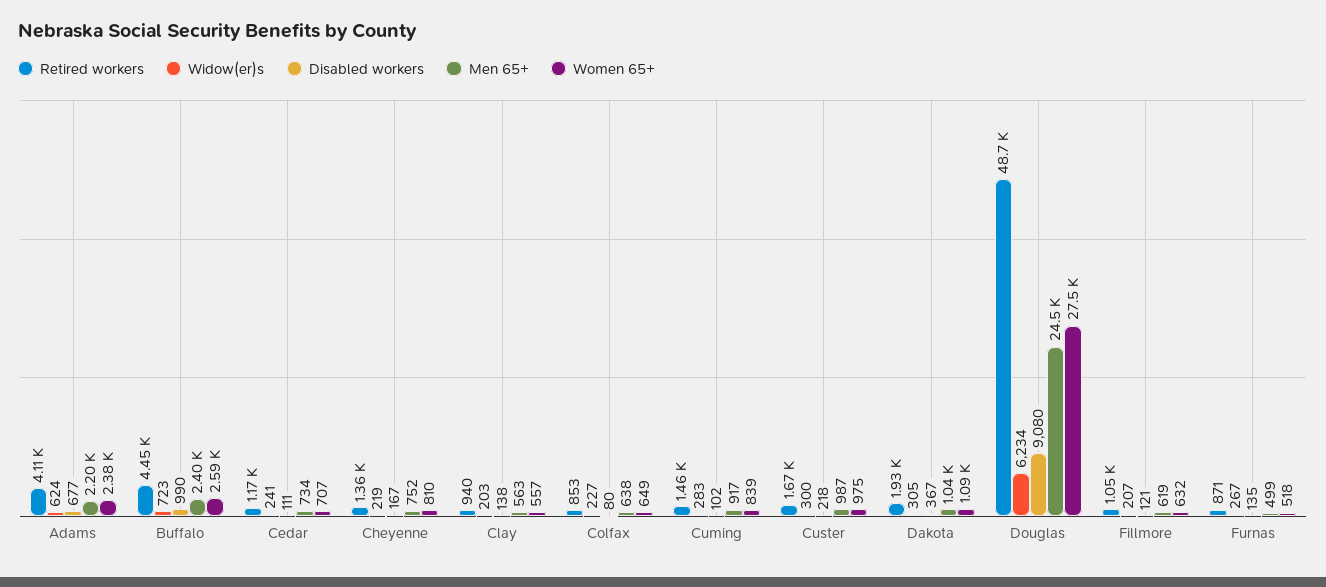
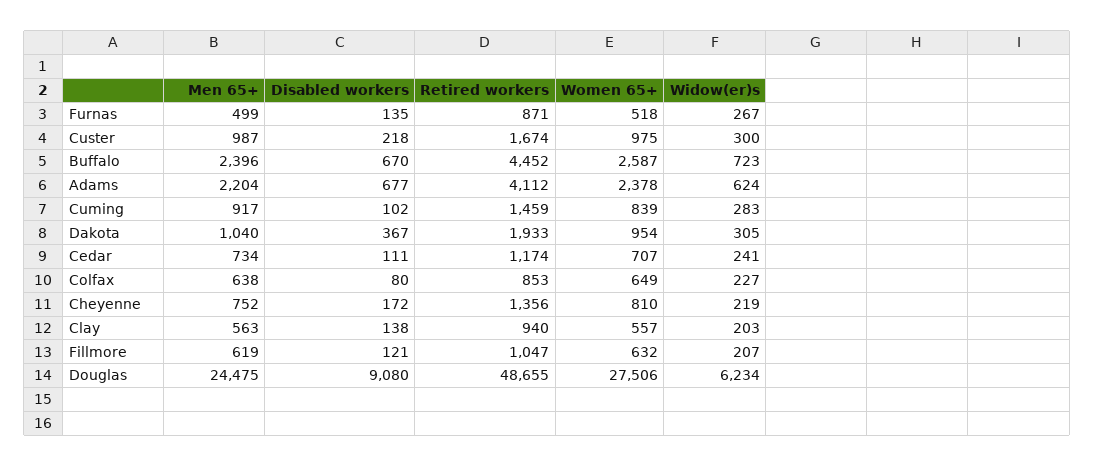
Disabled workers, Buffalo: 990 -> 670
Disabled workers, Cheyenne: 167 -> 172
Women 65+, Dakota: 1090 -> 954

